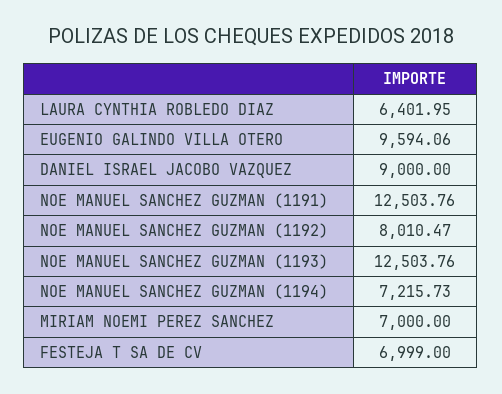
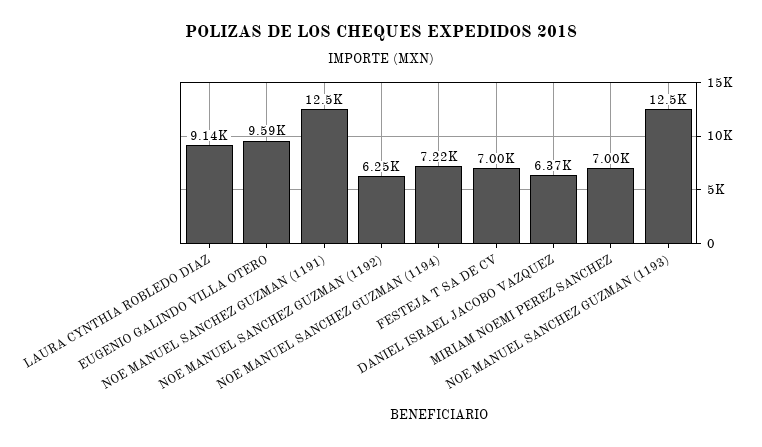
LAURA CYNTHIA ROBLEDO DIAZ: 6401.95 -> 9140
DANIEL ISRAEL JACOBO VAZQUEZ: 9000 -> 6370
NOE MANUEL SANCHEZ GUZMAN (1192): 8010.47 -> 6250

